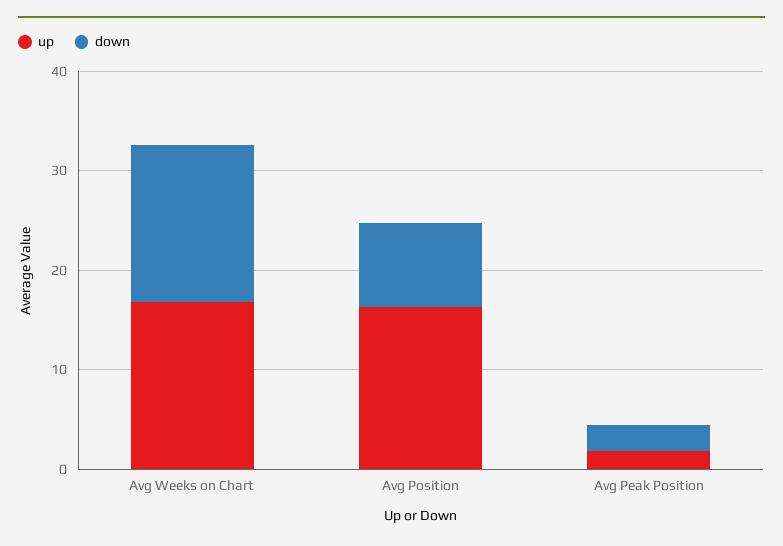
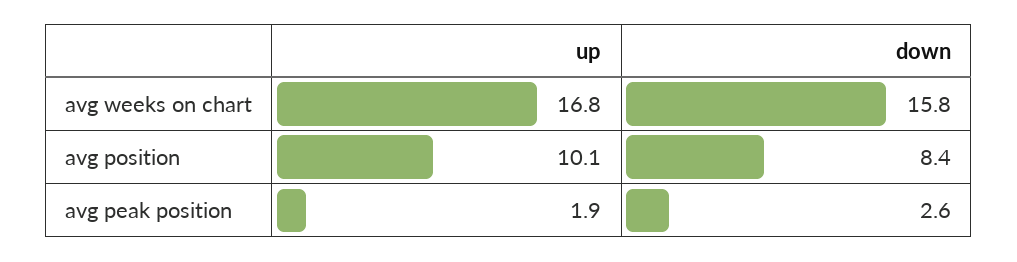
up, Avg Position: 16 -> 10.1

